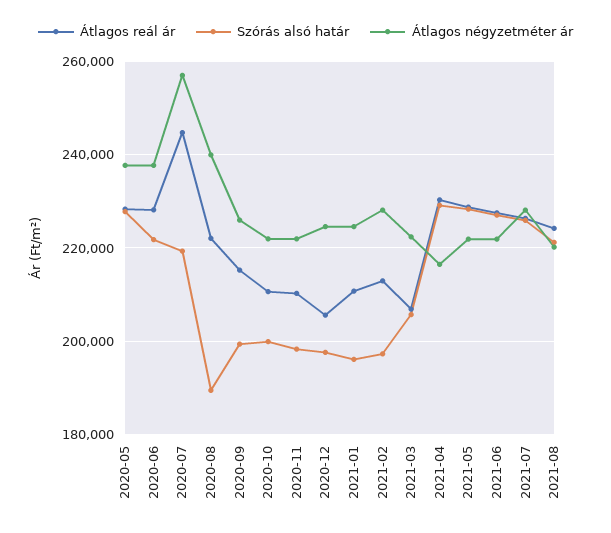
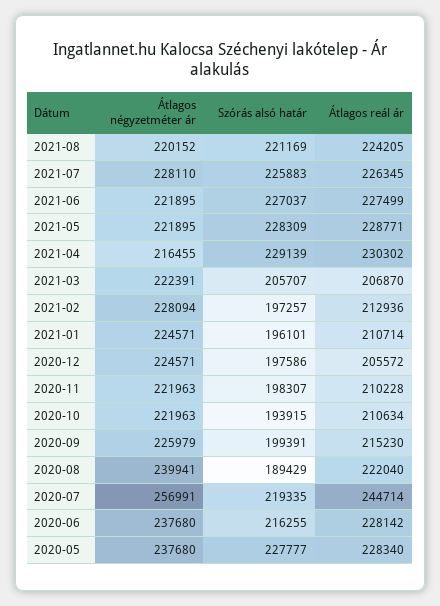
Szórás alsó határ, 2020-06: 222000 -> 216255
Szórás alsó határ, 2020-10: 200000 -> 193915

